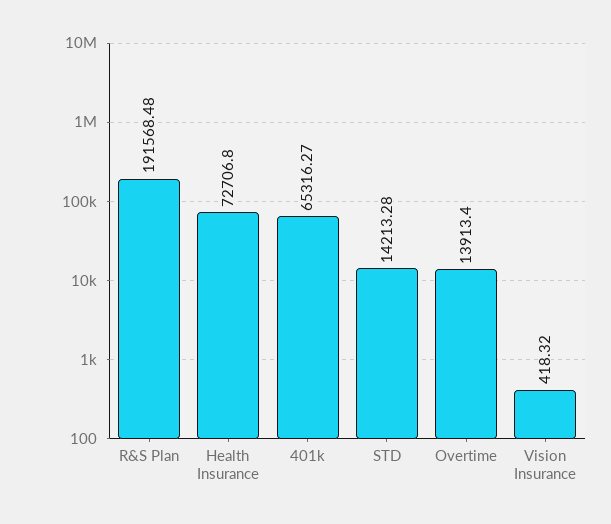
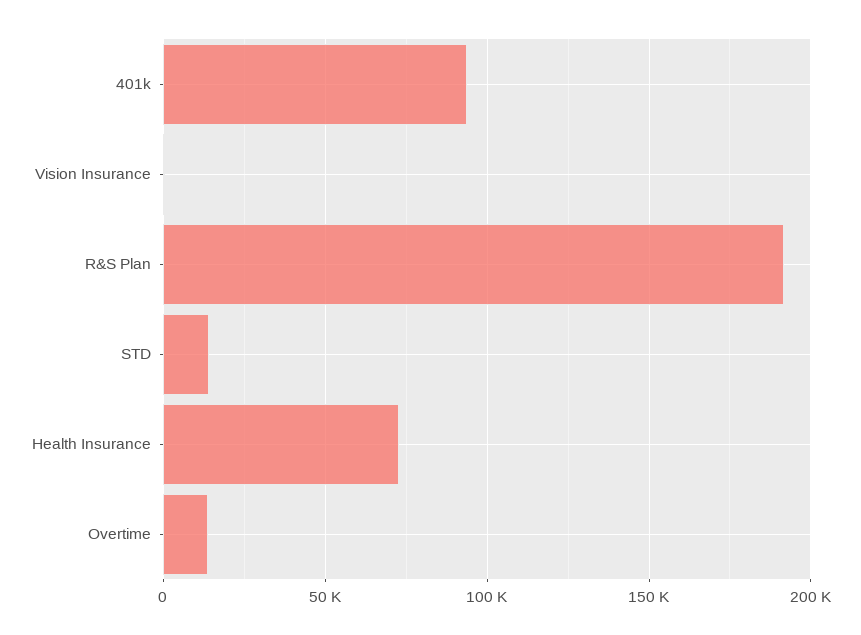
401k: 65316.27 -> 95000

